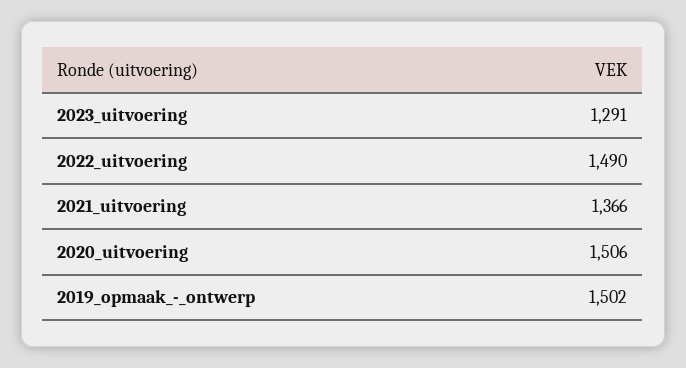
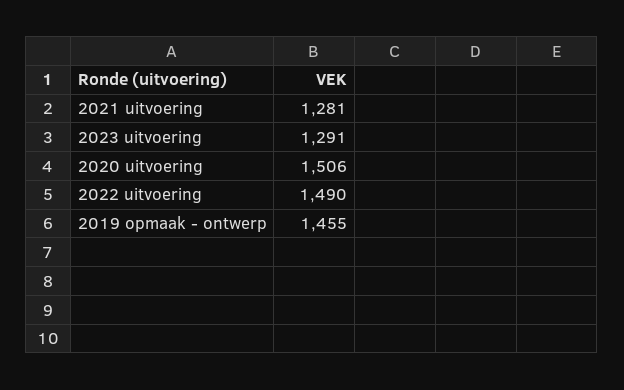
2021_uitvoering: 1366 -> 1281
2019_opmaak_-_ontwerp: 1502 -> 1455

